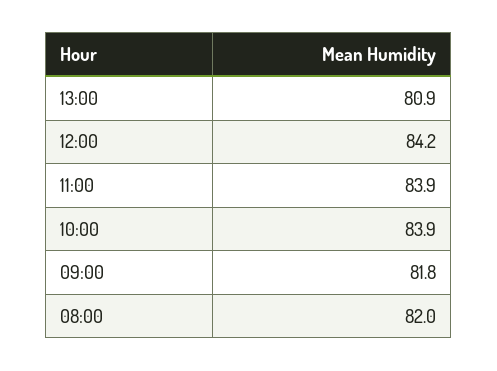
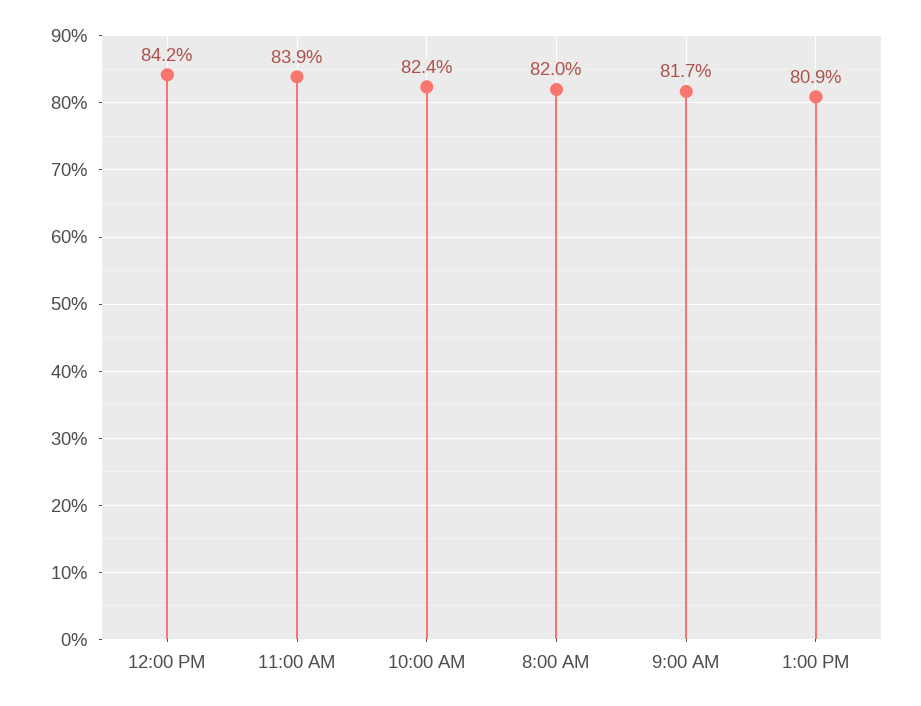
10:00: 83.9 -> 82.4
09:00: 81.8 -> 81.7

